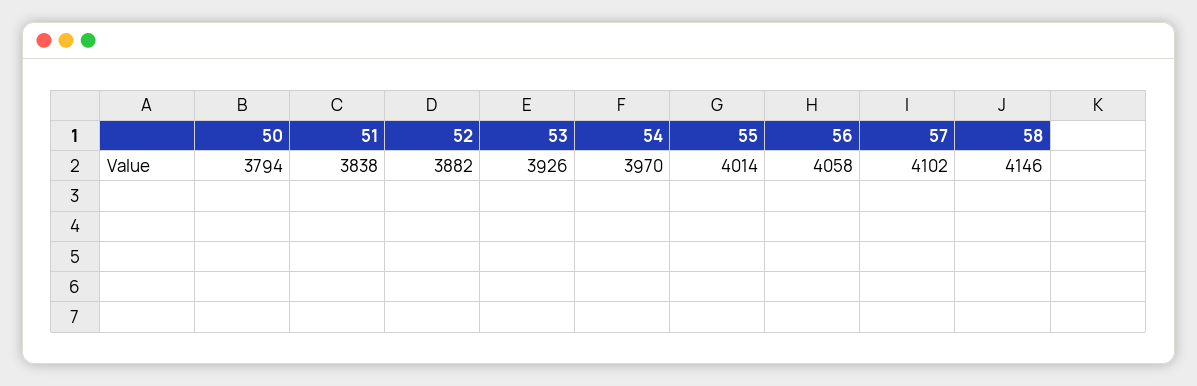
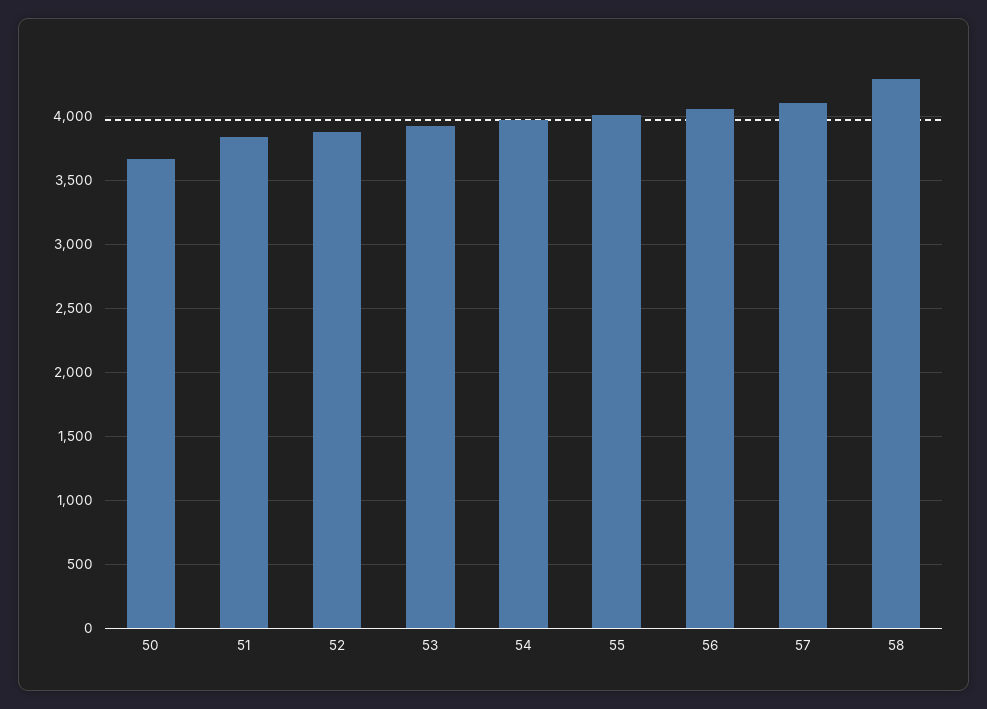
50: 3794 -> 3650
58: 4146 -> 4300

